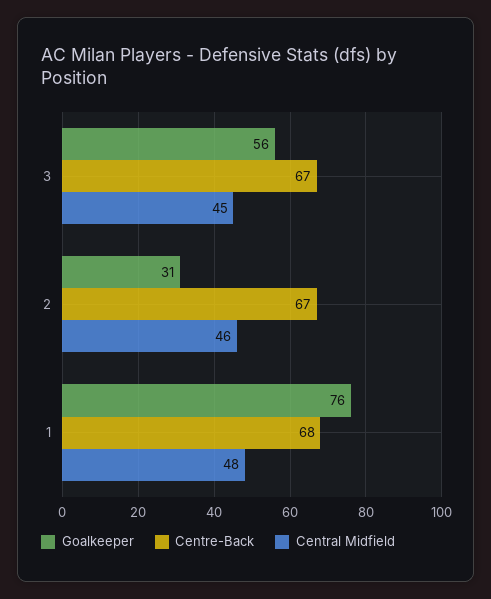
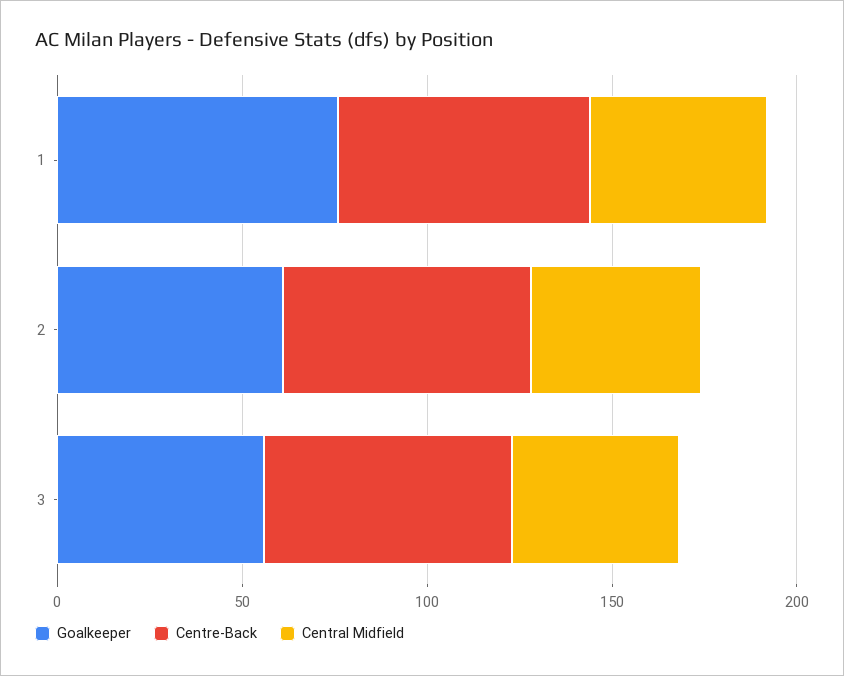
Goalkeeper, 2: 31 -> 60

